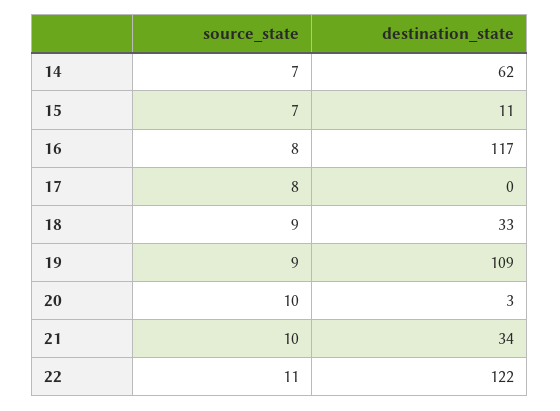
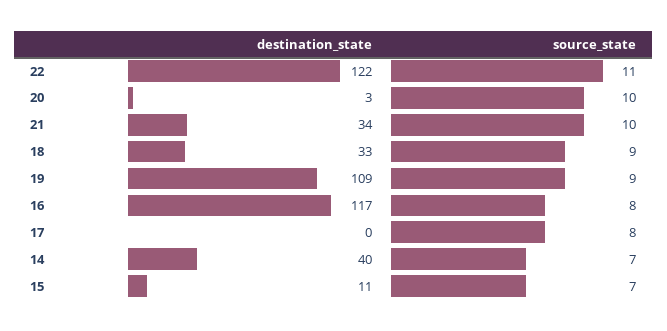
destination_state, 14: 62 -> 40

